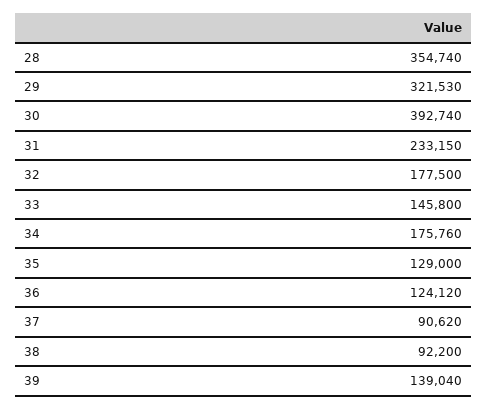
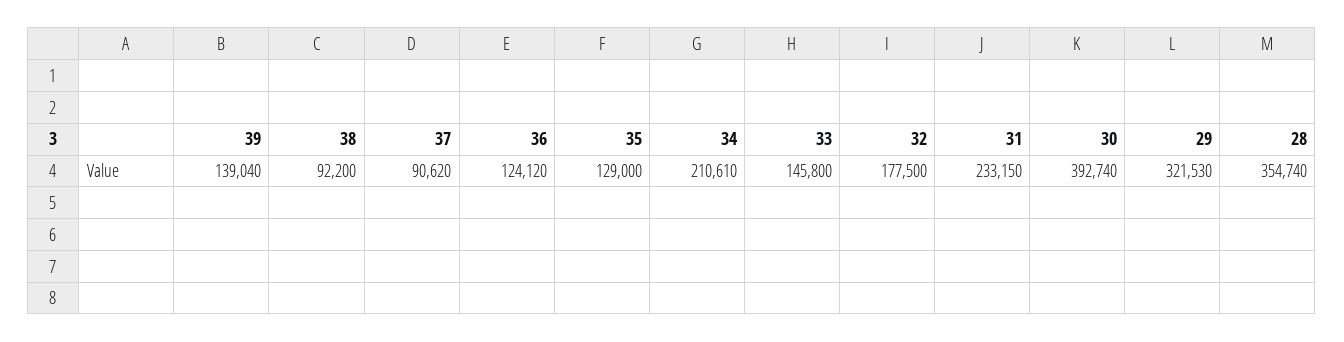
34: 175760 -> 210610

